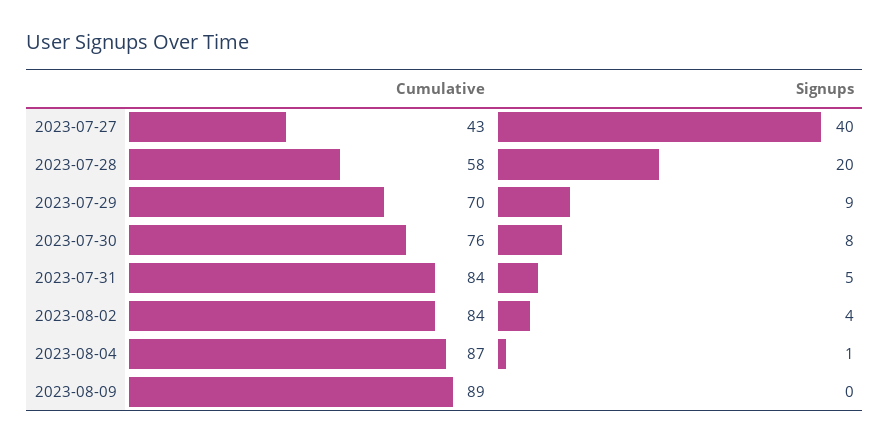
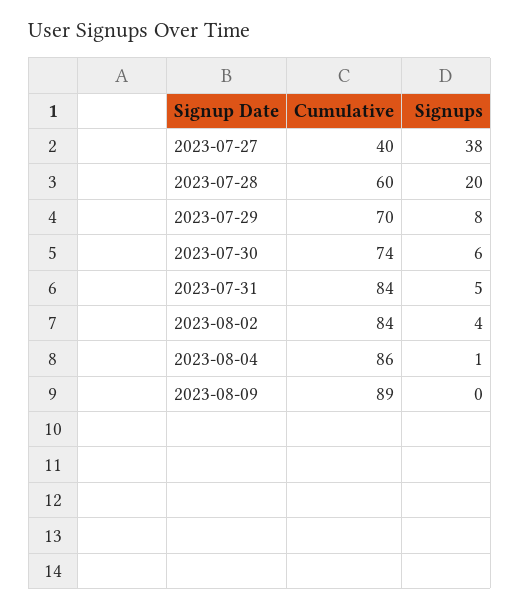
Cumulative, 2023-07-27: 43 -> 40
Signups, 2023-07-27: 40 -> 38
Cumulative, 2023-07-28: 58 -> 60
Signups, 2023-07-29: 9 -> 8
Cumulative, 2023-07-30: 76 -> 74
Signups, 2023-07-30: 8 -> 6
Cumulative, 2023-08-04: 87 -> 86

